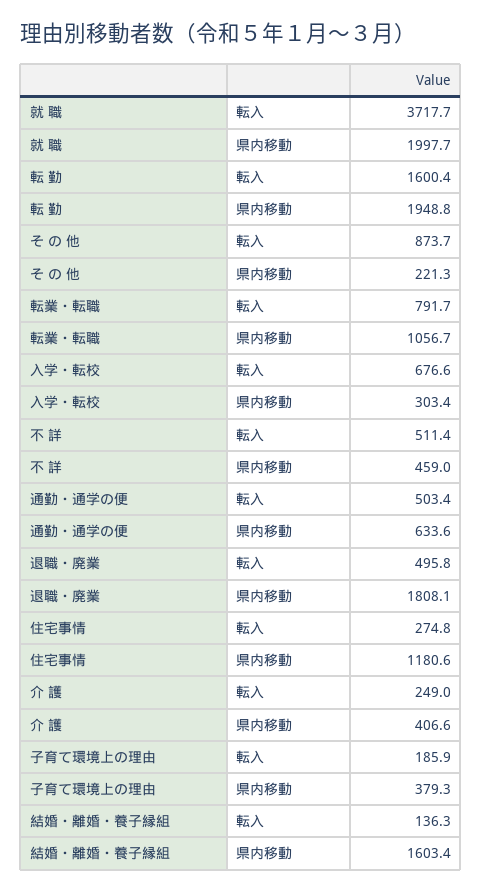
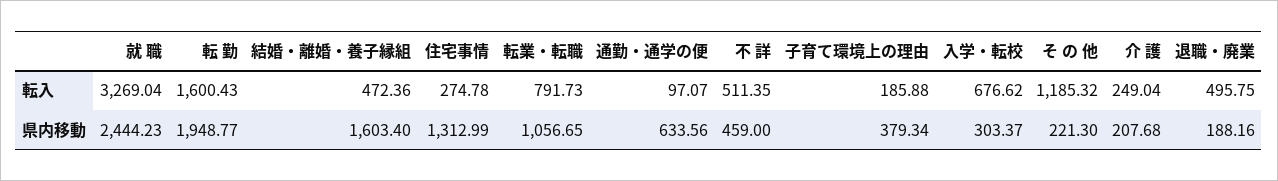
就 職, 転入: 3717.7 -> 3269.04
就 職, 県内移動: 1997.7 -> 2444.23
そ の 他, 転入: 873.7 -> 1185.32
通勤・通学の便, 転入: 503.4 -> 97.07
退職・廃業, 県内移動: 1808.1 -> 188.16
住宅事情, 県内移動: 1180.6 -> 1312.99
介 護, 県内移動: 406.6 -> 207.68
結婚・離婚・養子縁組, 転入: 136.3 -> 472.36

